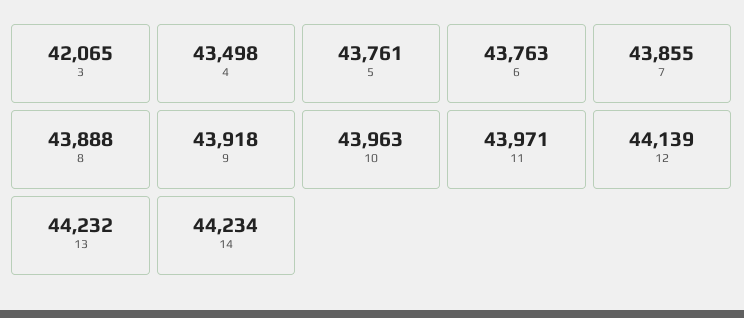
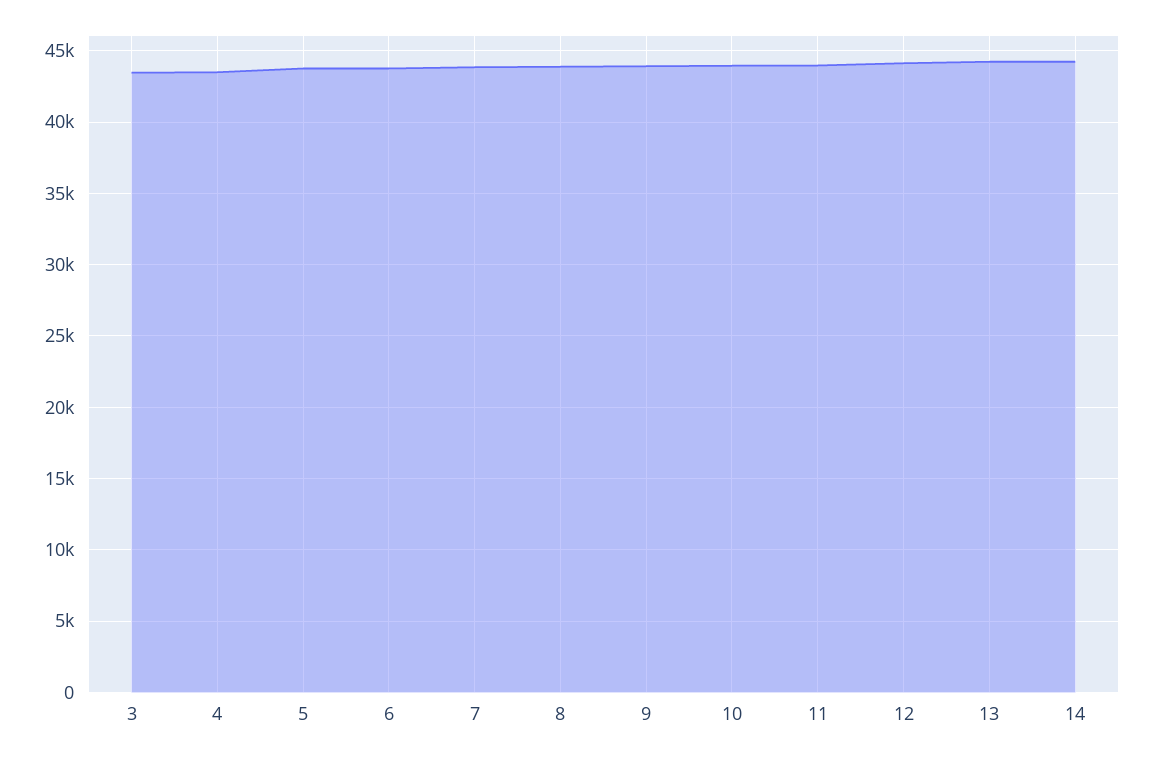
3: 42065 -> 43500

